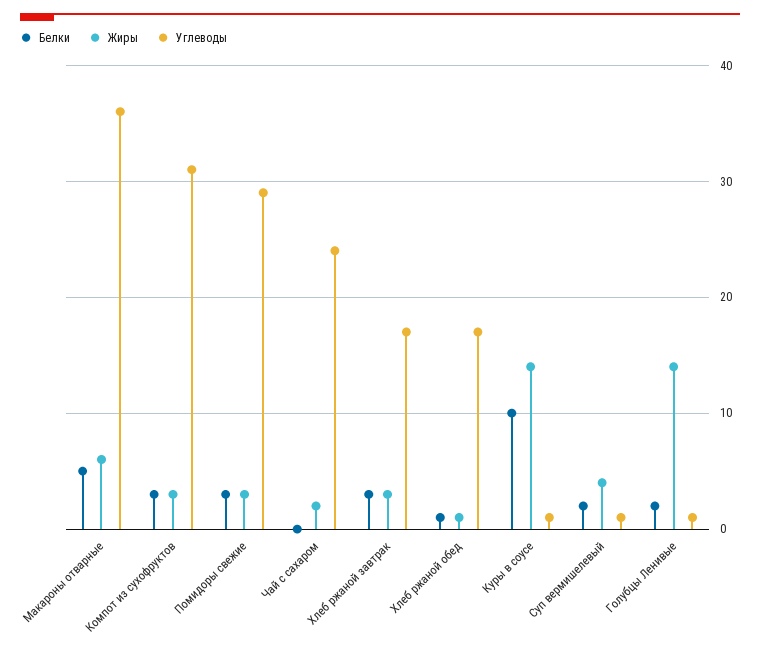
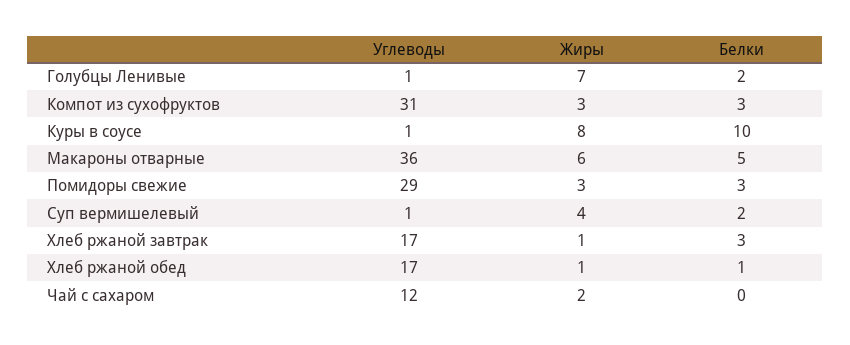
Углеводы, Чай с сахаром: 24 -> 12
Жиры, Хлеб ржаной завтрак: 3 -> 1
Жиры, Куры в соусе: 14 -> 8
Жиры, Голубцы Ленивые: 14 -> 7

